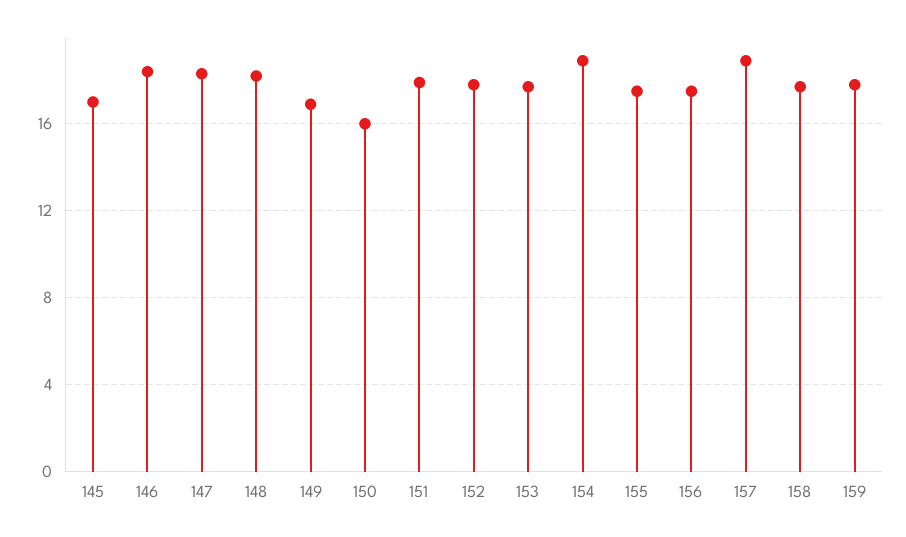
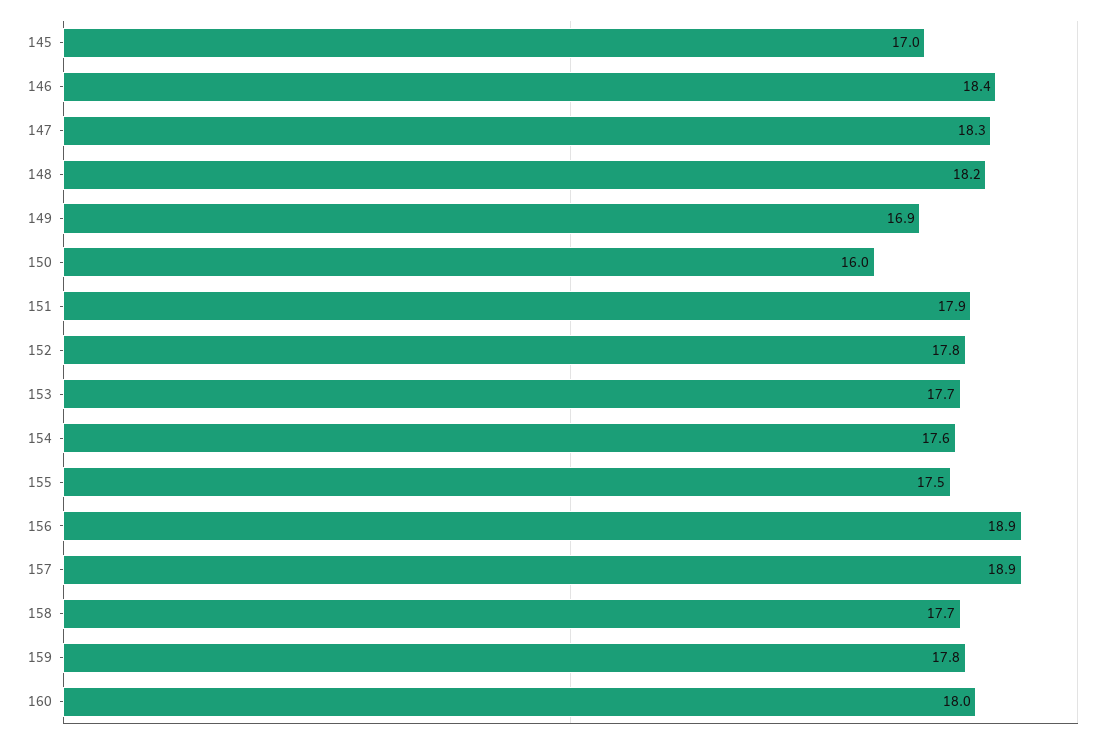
154: 19 -> 17.6
156: 17.5 -> 18.9
160: none -> 18

